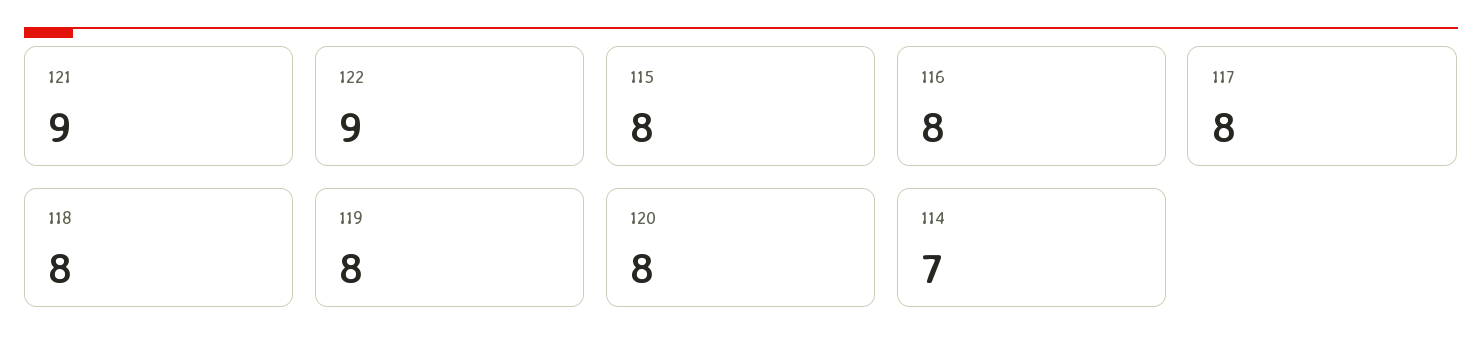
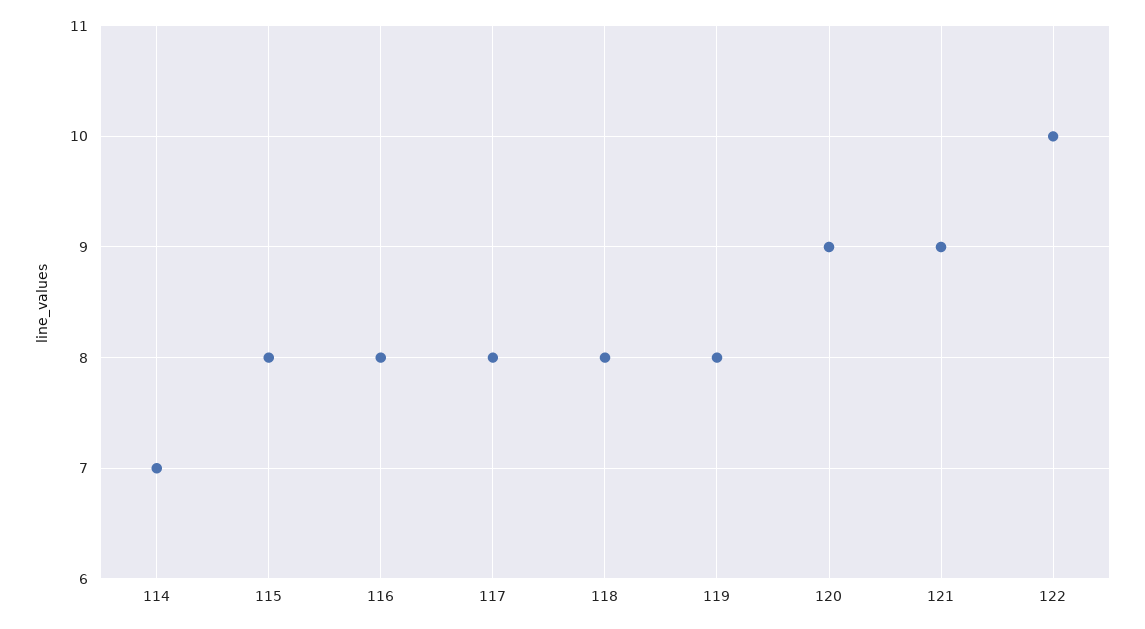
122: 9 -> 10
120: 8 -> 9

